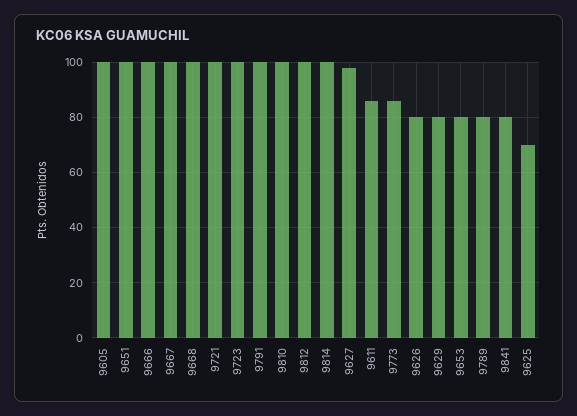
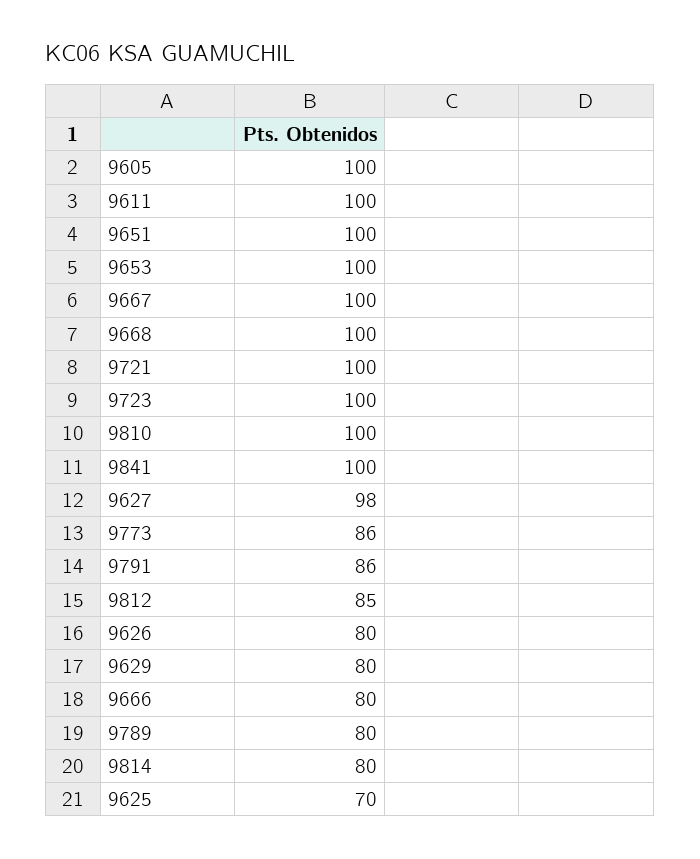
9666: 100 -> 80
9791: 100 -> 86
9812: 100 -> 85
9814: 100 -> 80
9611: 85 -> 100
9653: 80 -> 100
9841: 80 -> 100

